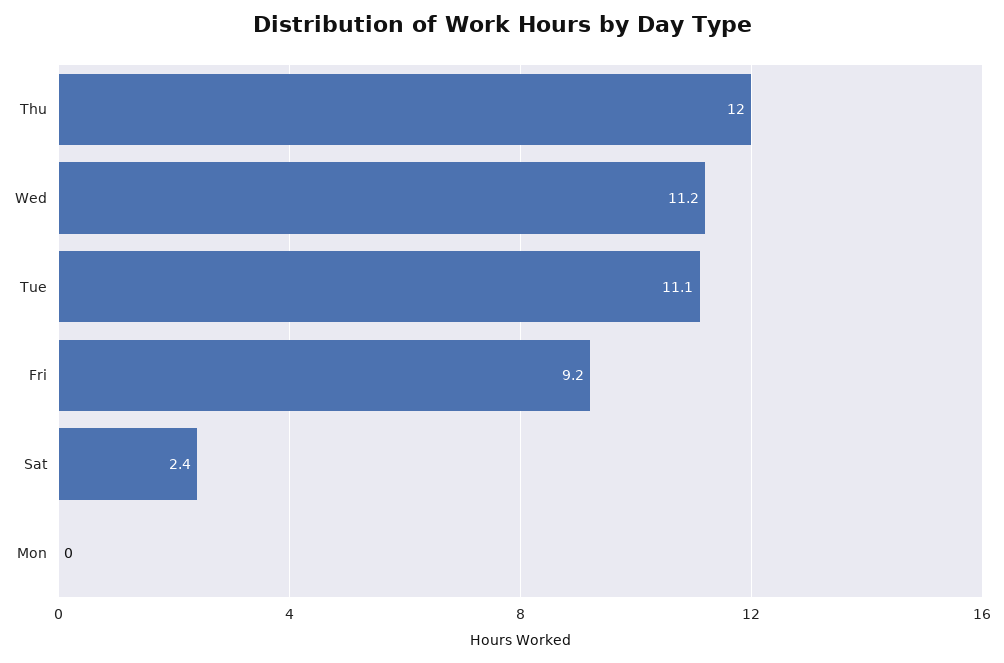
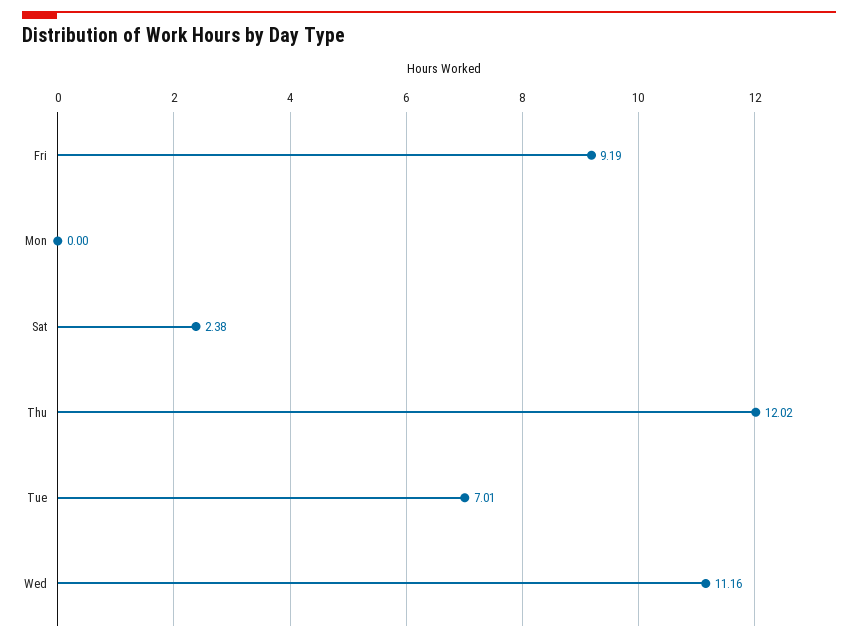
Tue: 11.1 -> 7.01

